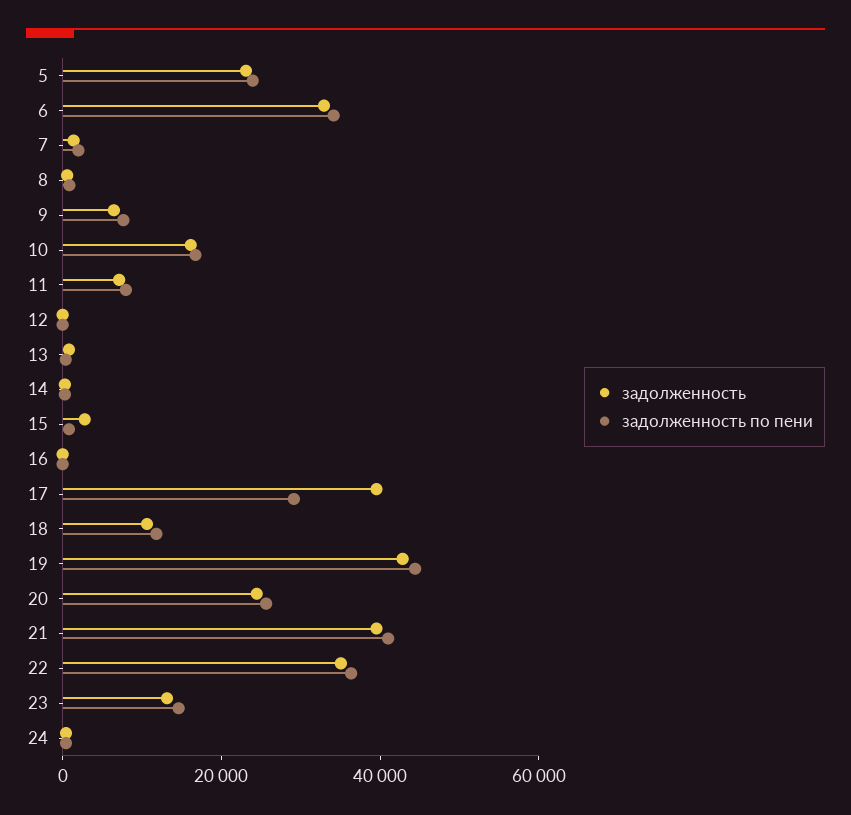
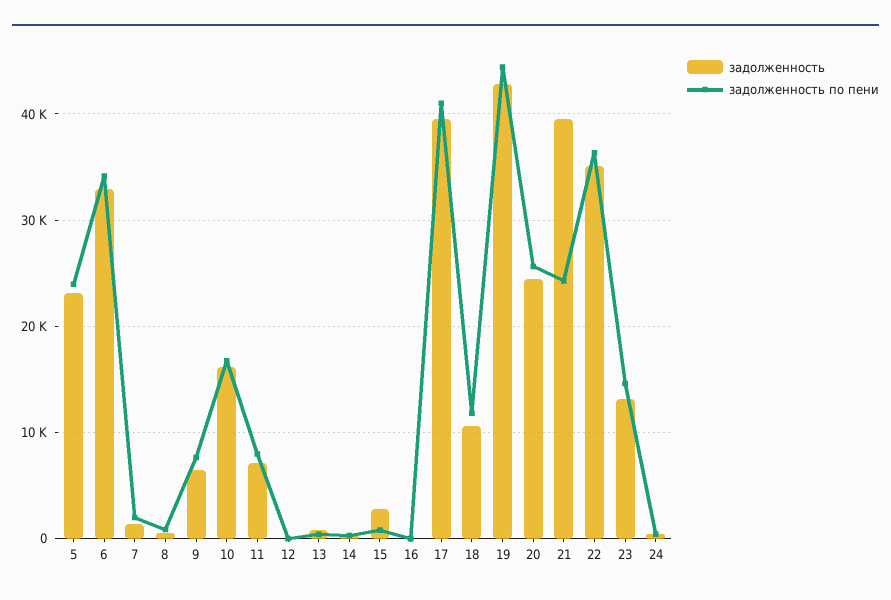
задолженность по пени, 17: 30000 -> 41000
задолженность по пени, 21: 40000 -> 24000

